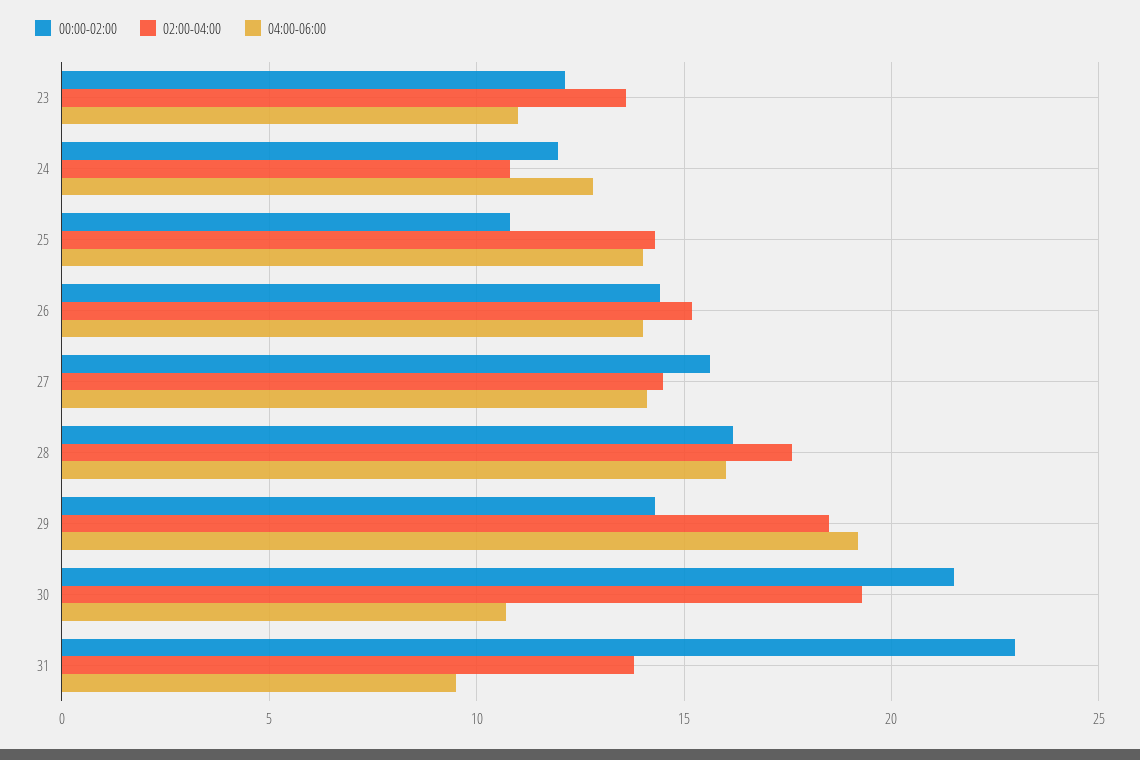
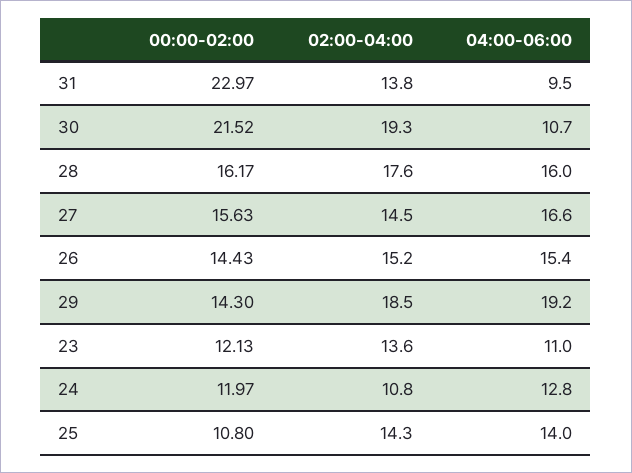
04:00-06:00, 26: 14 -> 15.4
04:00-06:00, 27: 14 -> 16.6

